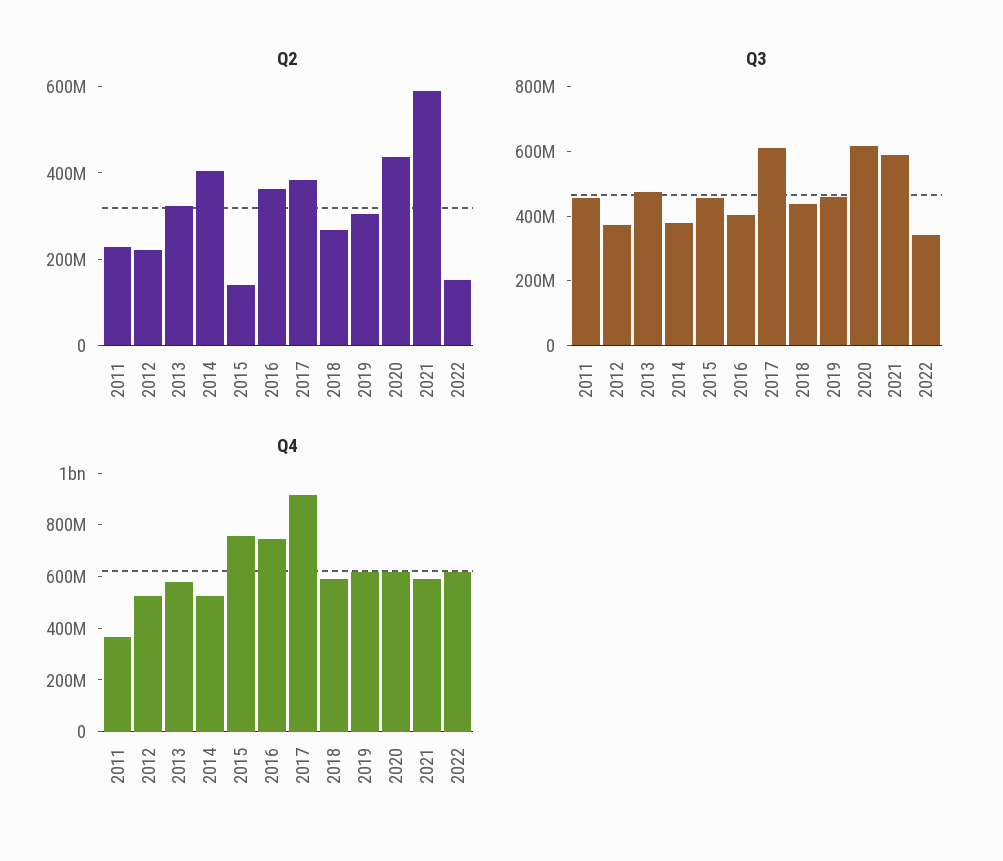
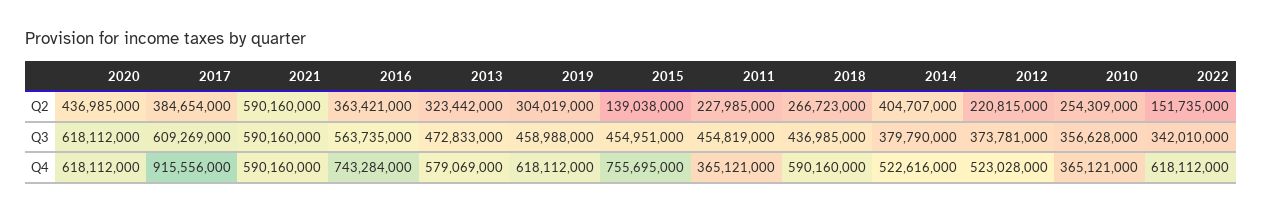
Q3, 2016: 400000000 -> 563735000
Q2, 2010: none -> 254309000
Q3, 2010: none -> 356628000
Q4, 2010: none -> 365121000

